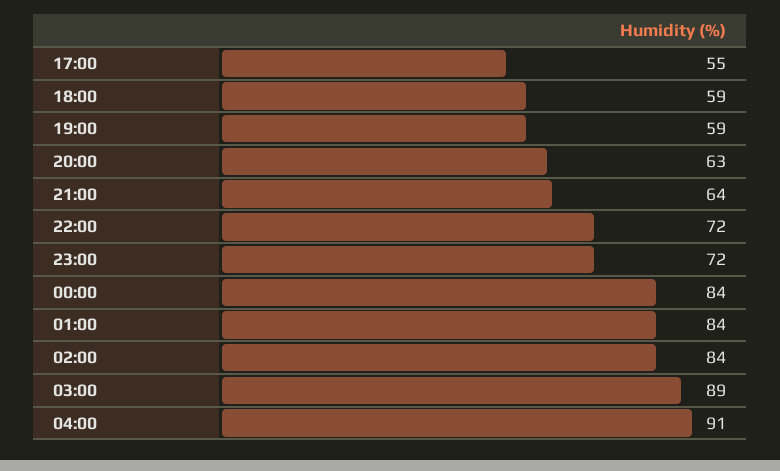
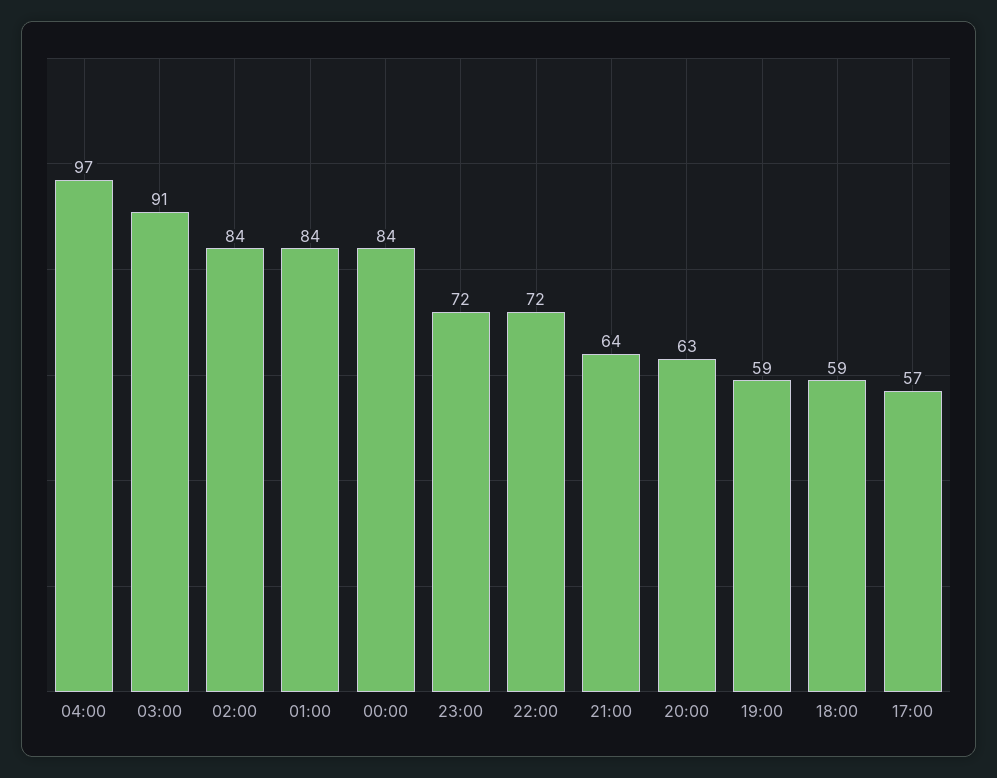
17:00: 55 -> 57
03:00: 89 -> 91
04:00: 91 -> 97

